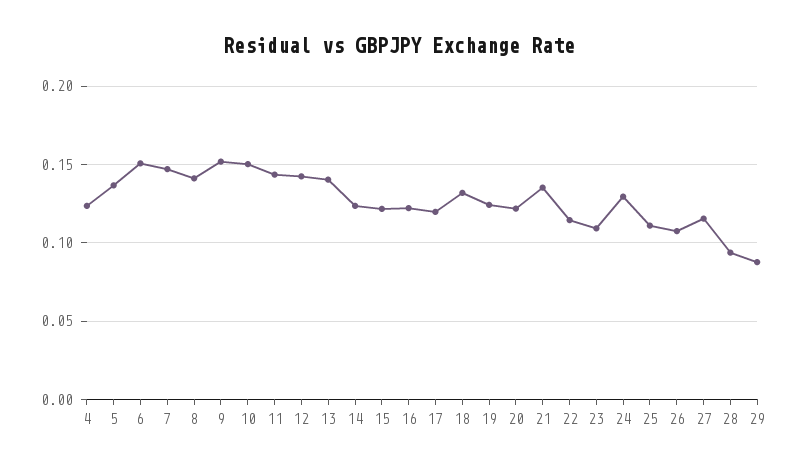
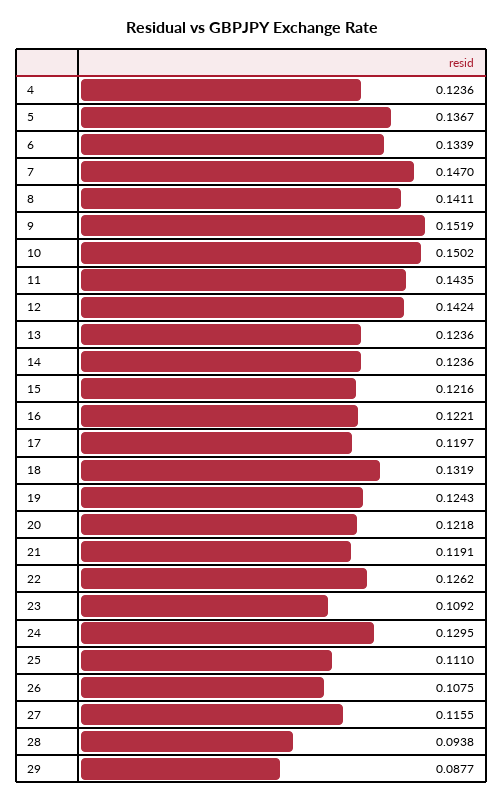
6: 0.15 -> 0.1339
13: 0.14 -> 0.1236
21: 0.135 -> 0.1191
22: 0.115 -> 0.1262

